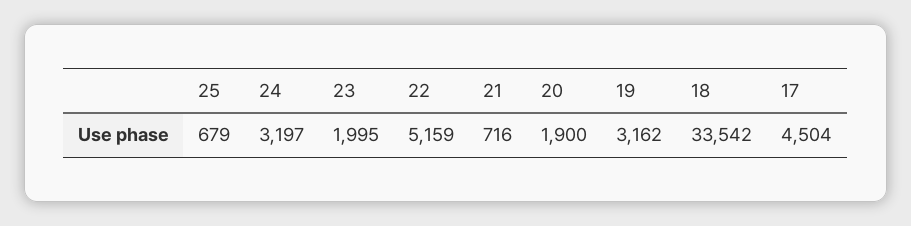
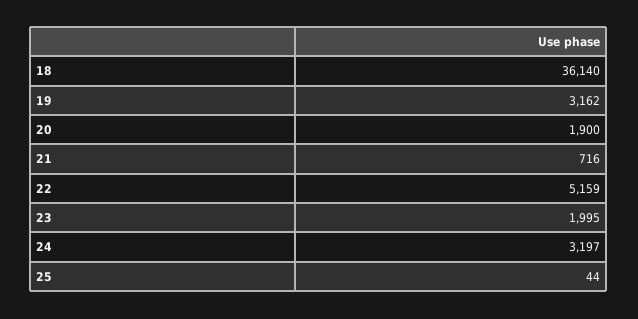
25: 679 -> 44
18: 33542 -> 36140
17: 4504 -> none

